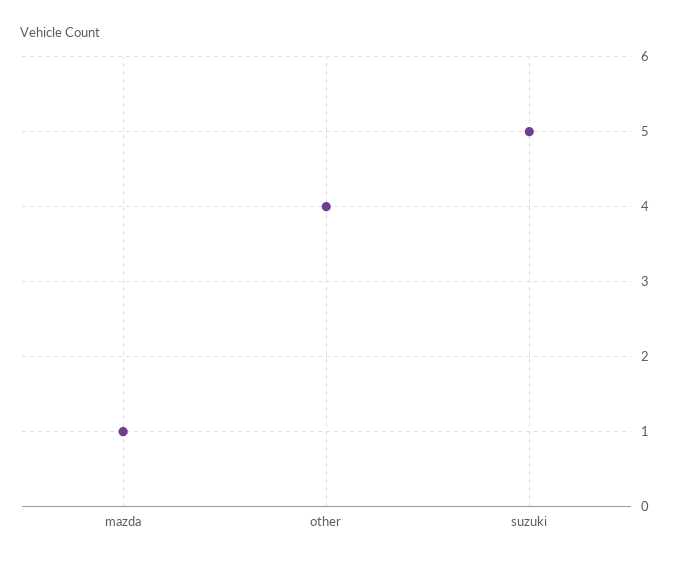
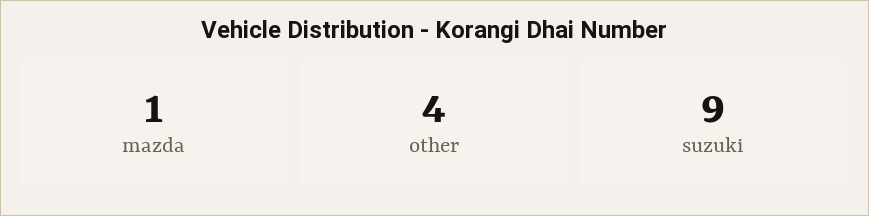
suzuki: 5 -> 9

